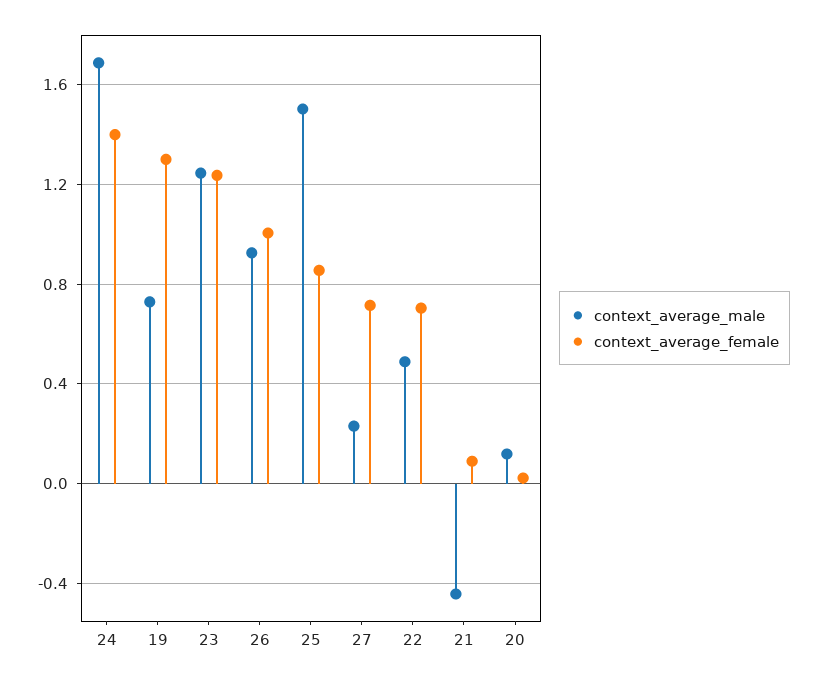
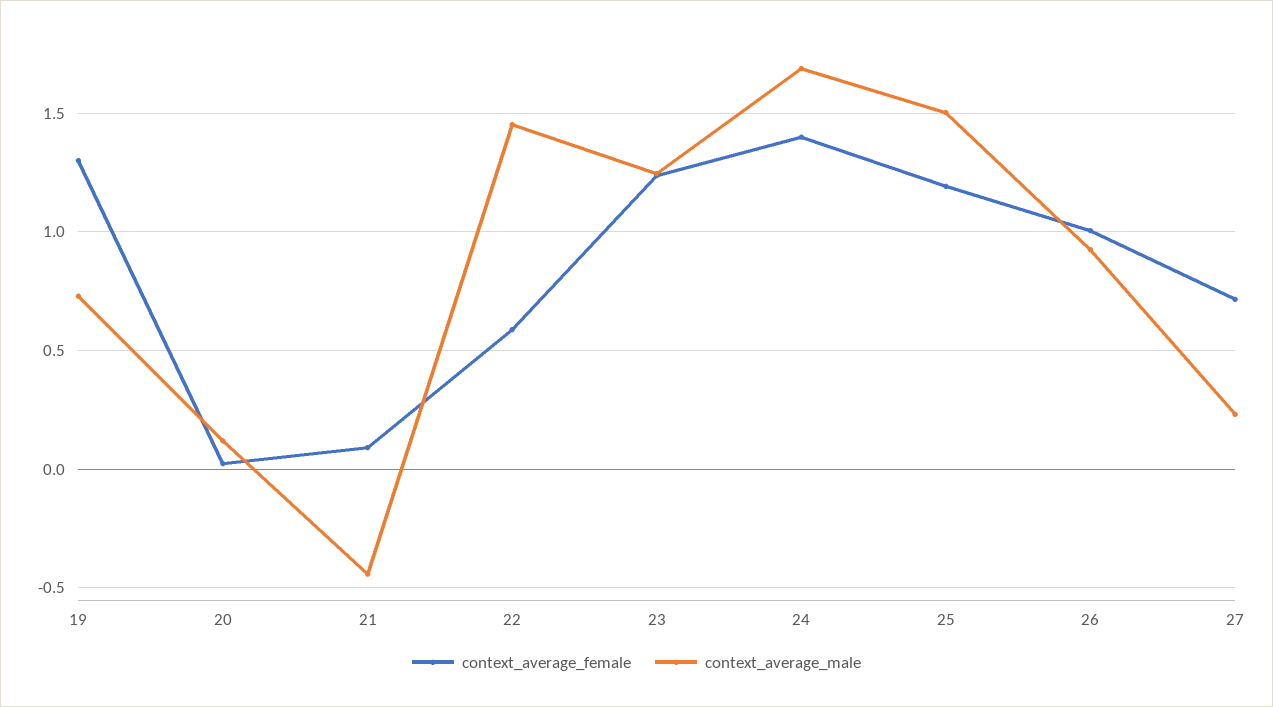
context_average_female, 25: 0.85 -> 1.2
context_average_male, 22: 0.5 -> 1.45
context_average_female, 22: 0.7 -> 0.6

